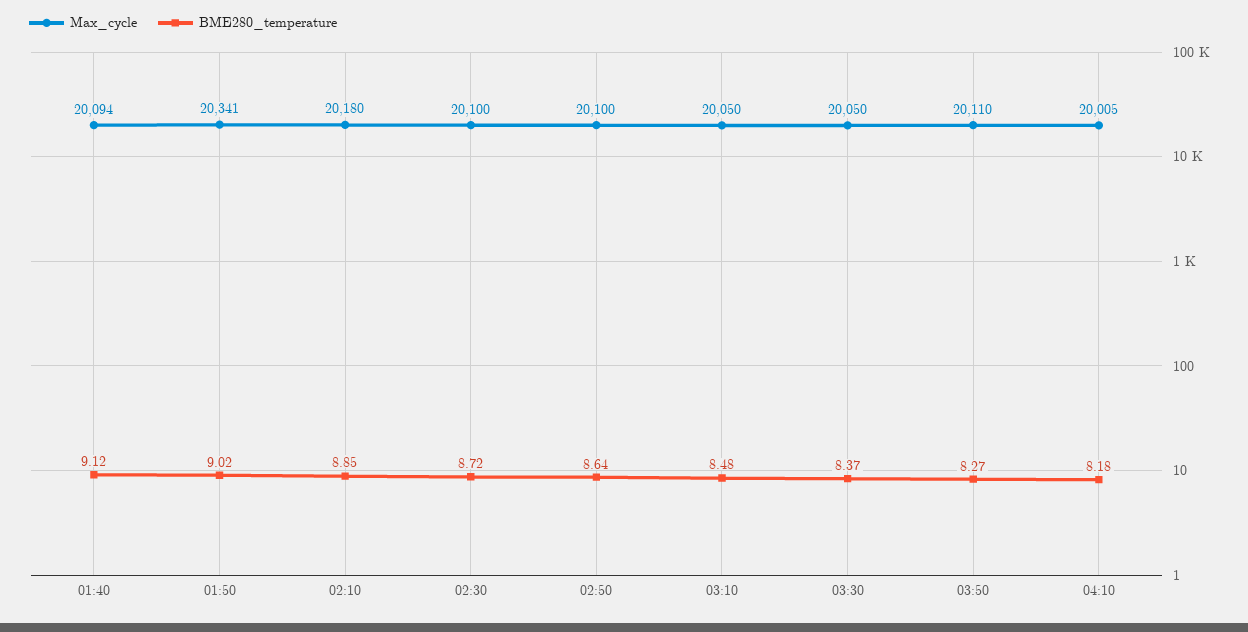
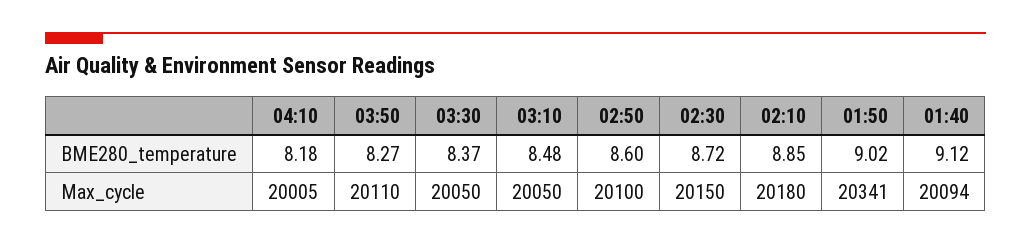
Max_cycle, 02:30: 20100 -> 20150
BME280_temperature, 02:50: 8.64 -> 8.6

